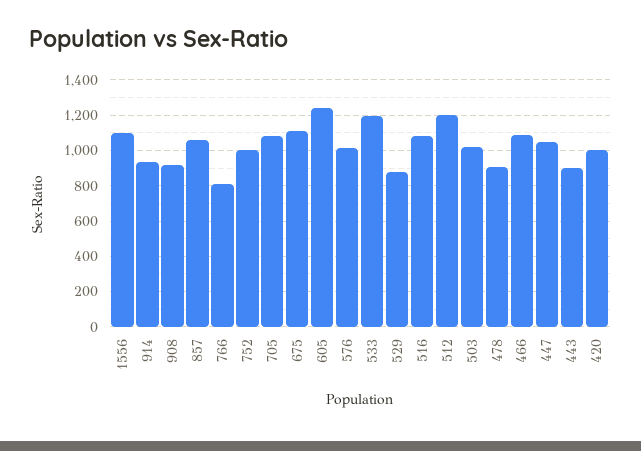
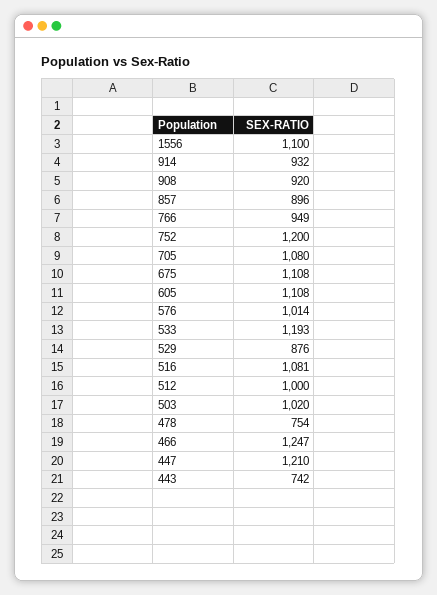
857: 1050 -> 896
766: 800 -> 949
752: 1000 -> 1200
605: 1250 -> 1108
512: 1200 -> 1000
478: 900 -> 754
466: 1100 -> 1247
447: 1050 -> 1210
443: 900 -> 742
420: 1000 -> none

